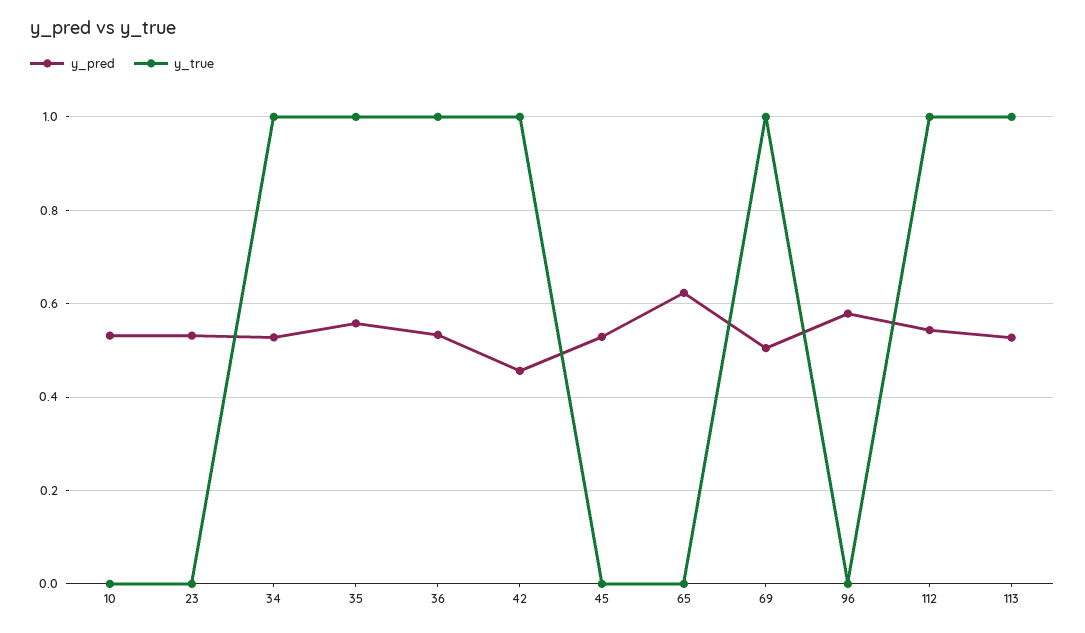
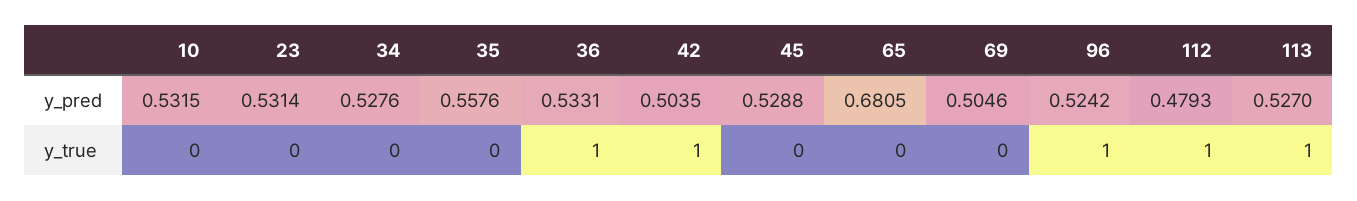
y_true, 34: 1 -> 0
y_true, 35: 1 -> 0
y_pred, 42: 0.46 -> 0.5035
y_pred, 65: 0.62 -> 0.6805
y_true, 69: 1 -> 0
y_pred, 96: 0.58 -> 0.5242
y_true, 96: 0 -> 1
y_pred, 112: 0.54 -> 0.4793

